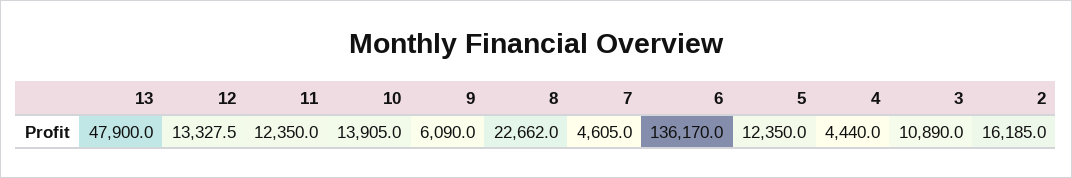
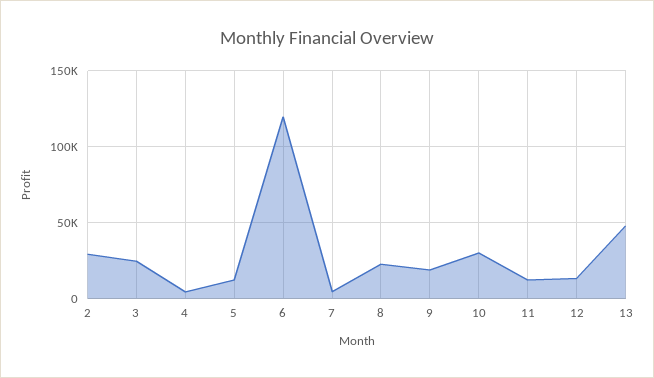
10: 13905 -> 30000
9: 6090 -> 20000
6: 136170 -> 120000
3: 10890 -> 25000
2: 16185 -> 30000

